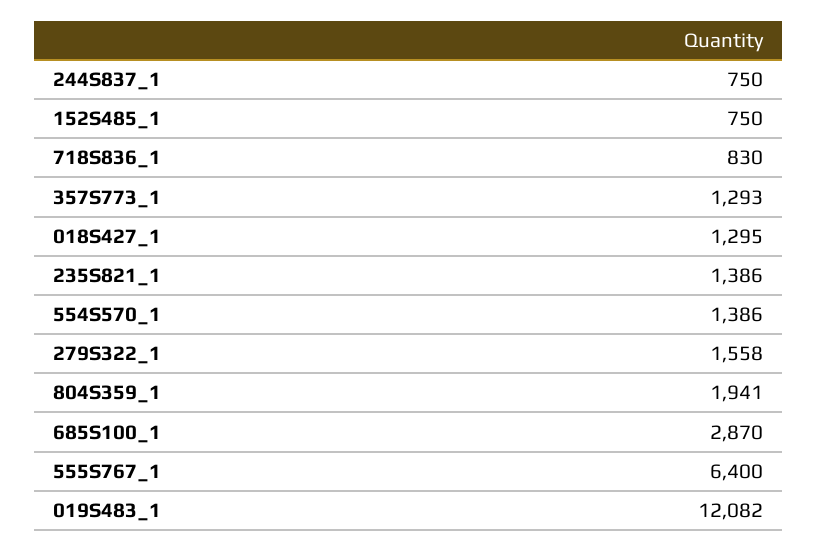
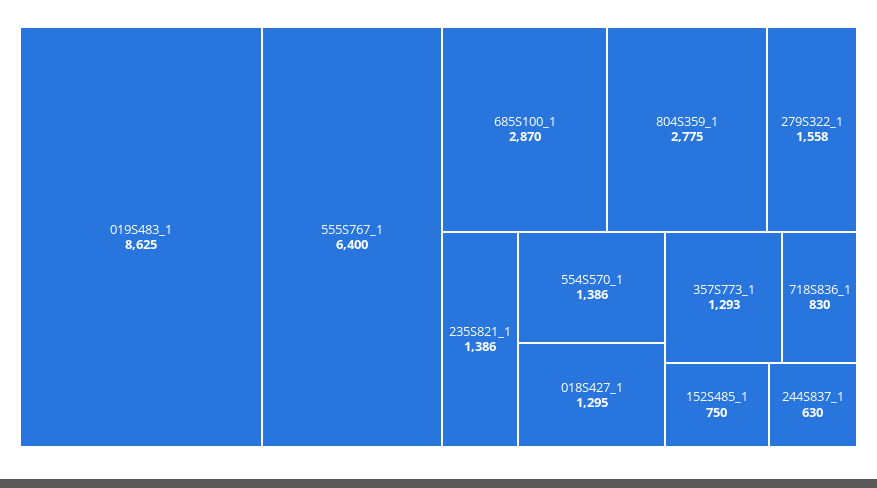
244S837_1: 750 -> 630
804S359_1: 1941 -> 2775
019S483_1: 12082 -> 8625

